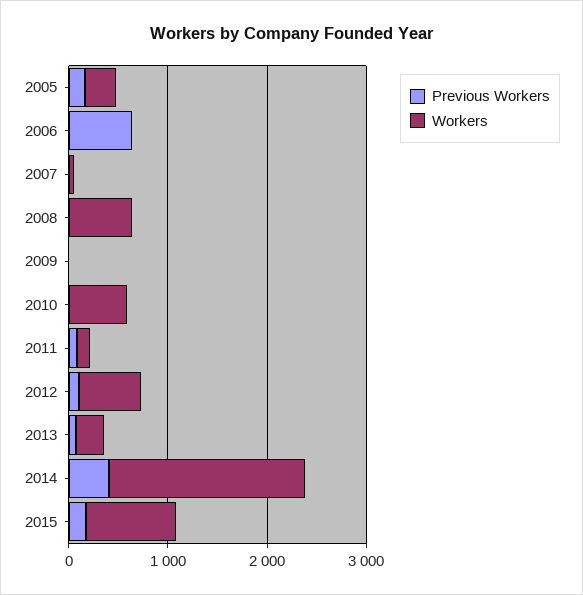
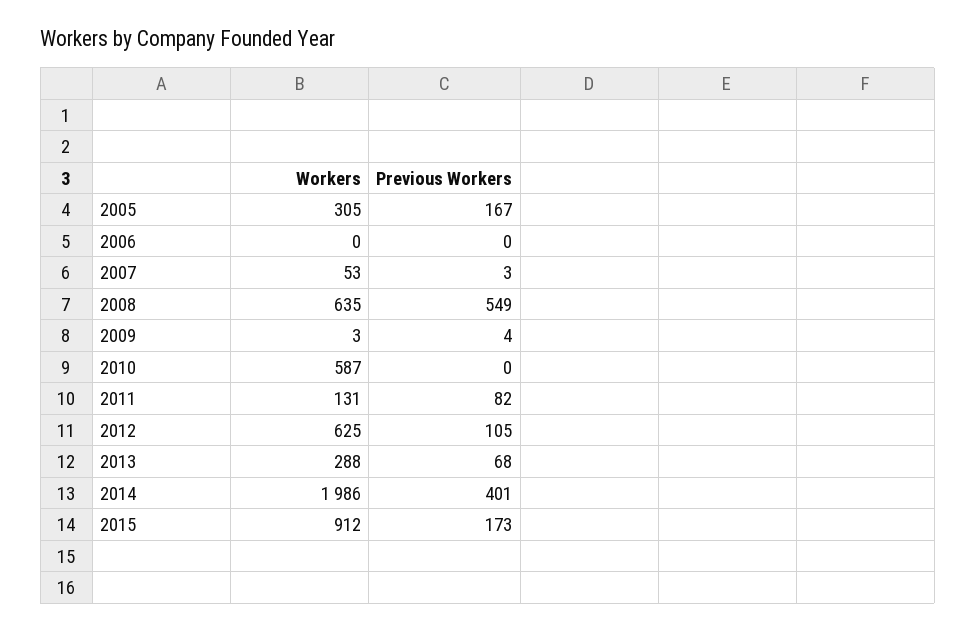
Previous Workers, 2006: 600 -> 0
Previous Workers, 2008: 0 -> 549

